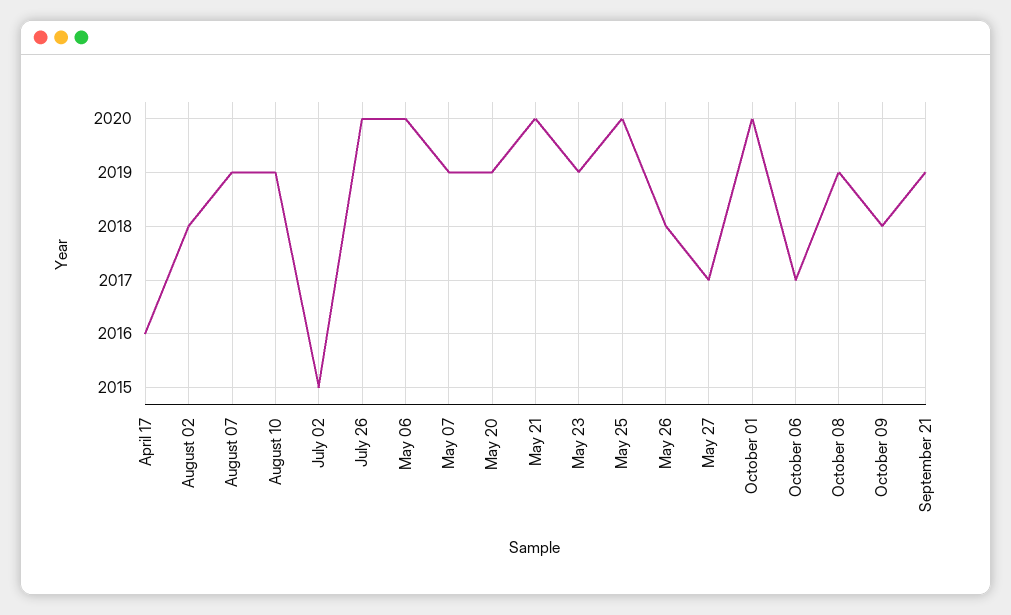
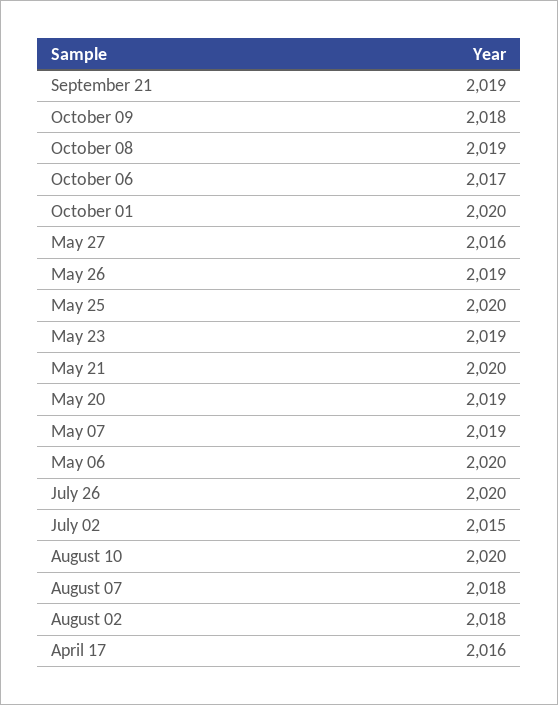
August 07: 2019 -> 2018
August 10: 2019 -> 2020
May 26: 2018 -> 2019
May 27: 2017 -> 2016

